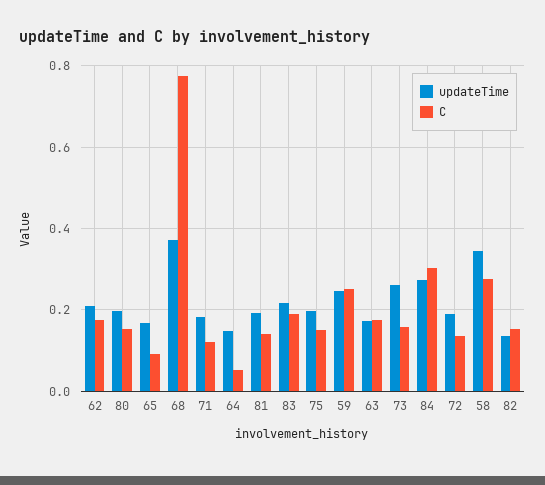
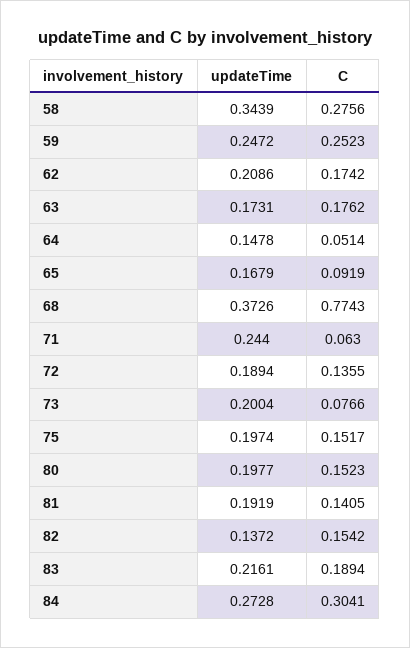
updateTime, 71: 0.18 -> 0.244
C, 71: 0.12 -> 0.063
updateTime, 73: 0.26 -> 0.2004
C, 73: 0.16 -> 0.0766

